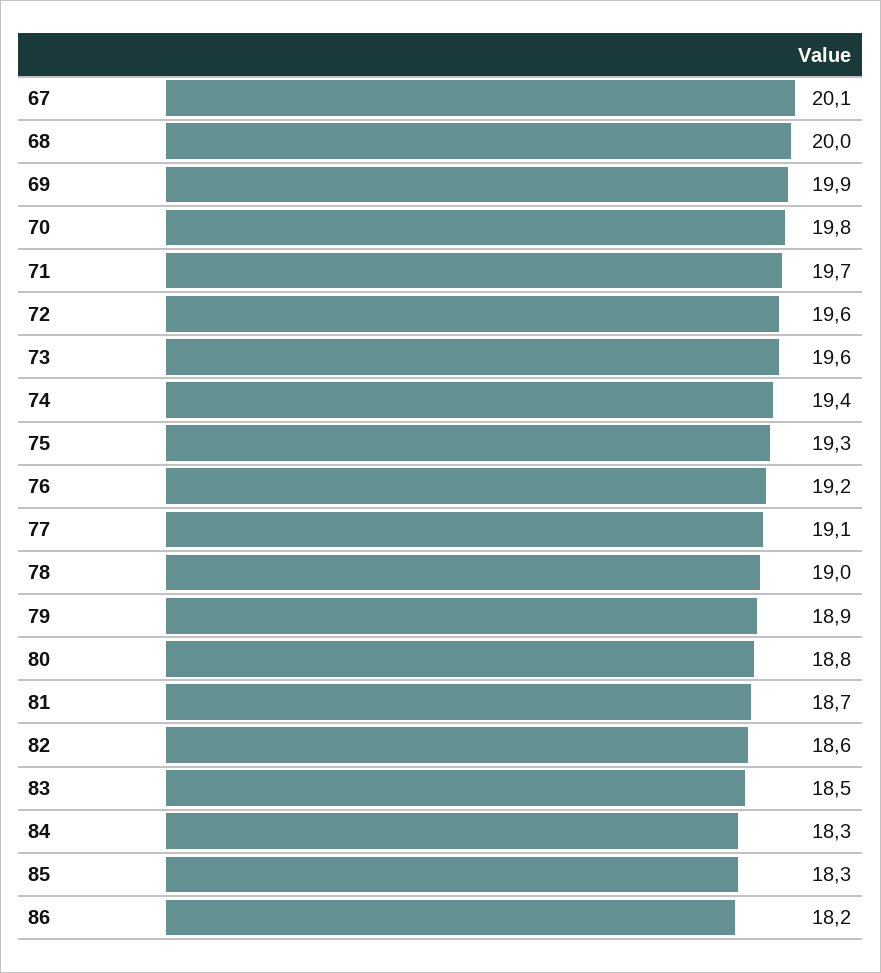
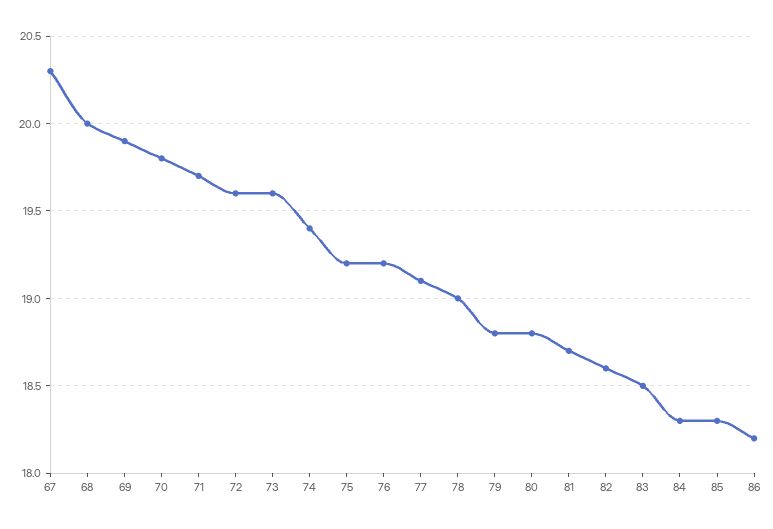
67: 20.1 -> 20.3
75: 19.3 -> 19.2
79: 18.9 -> 18.8

